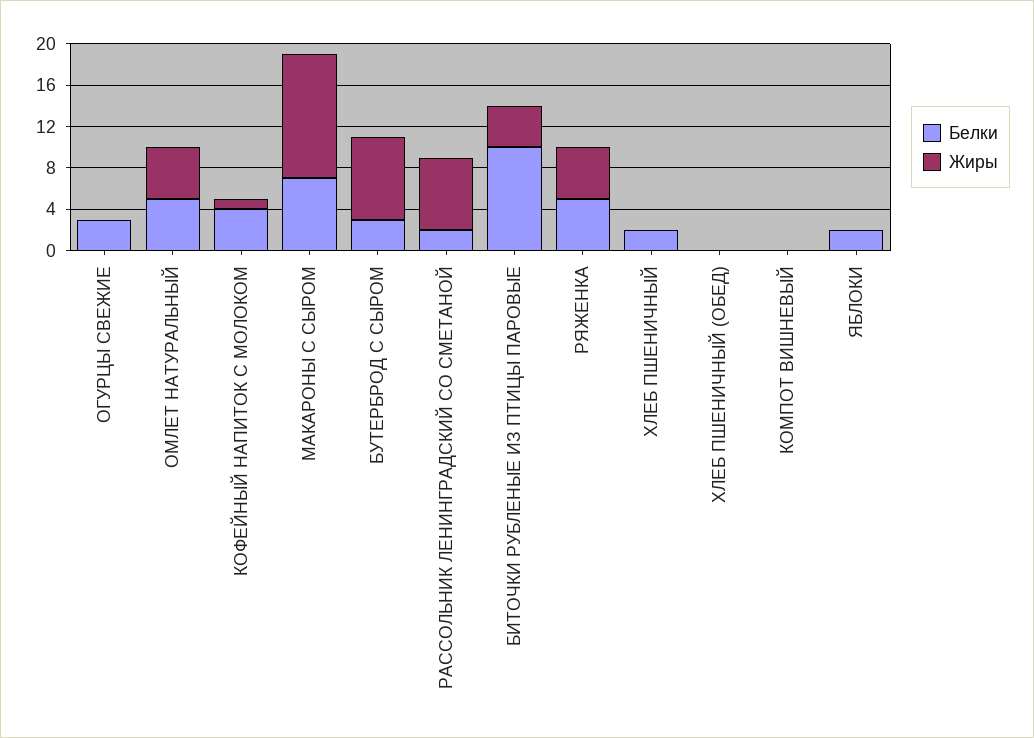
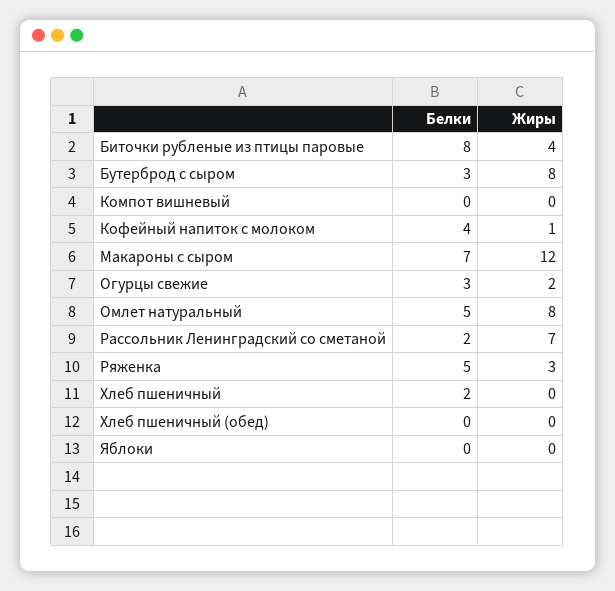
Жиры, ОГУРЦЫ СВЕЖИЕ: 0 -> 2
Жиры, ОМЛЕТ НАТУРАЛЬНЫЙ: 5 -> 8
Белки, БИТОЧКИ РУБЛЕНЫЕ ИЗ ПТИЦЫ ПАРОВЫЕ: 10 -> 8
Жиры, РЯЖЕНКА: 5 -> 3
Белки, ЯБЛОКИ: 2 -> 0

